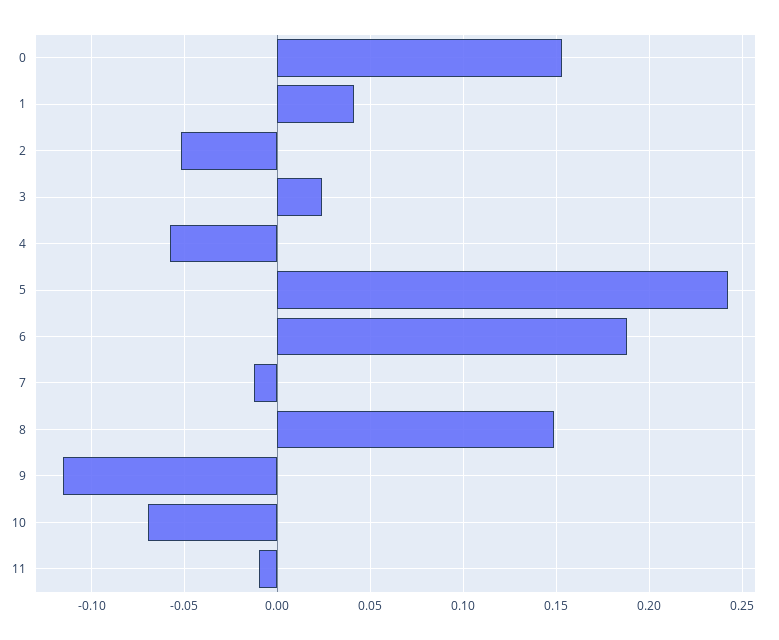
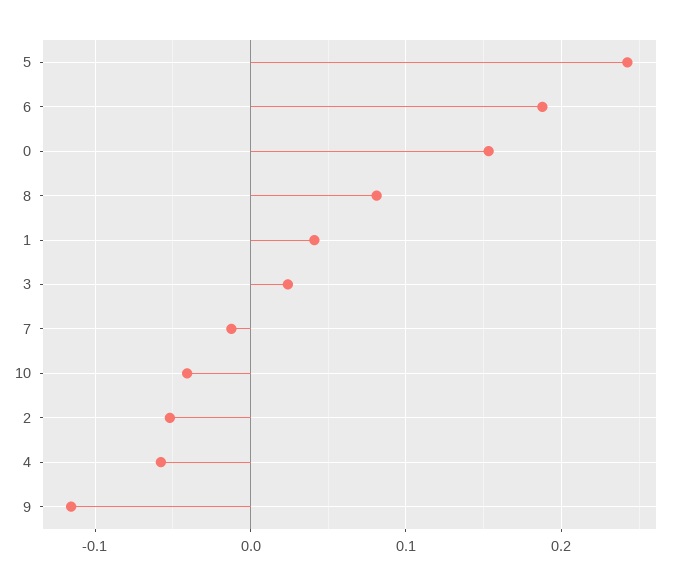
8: 0.15 -> 0.08
10: -0.07 -> -0.04
11: -0.01 -> none

